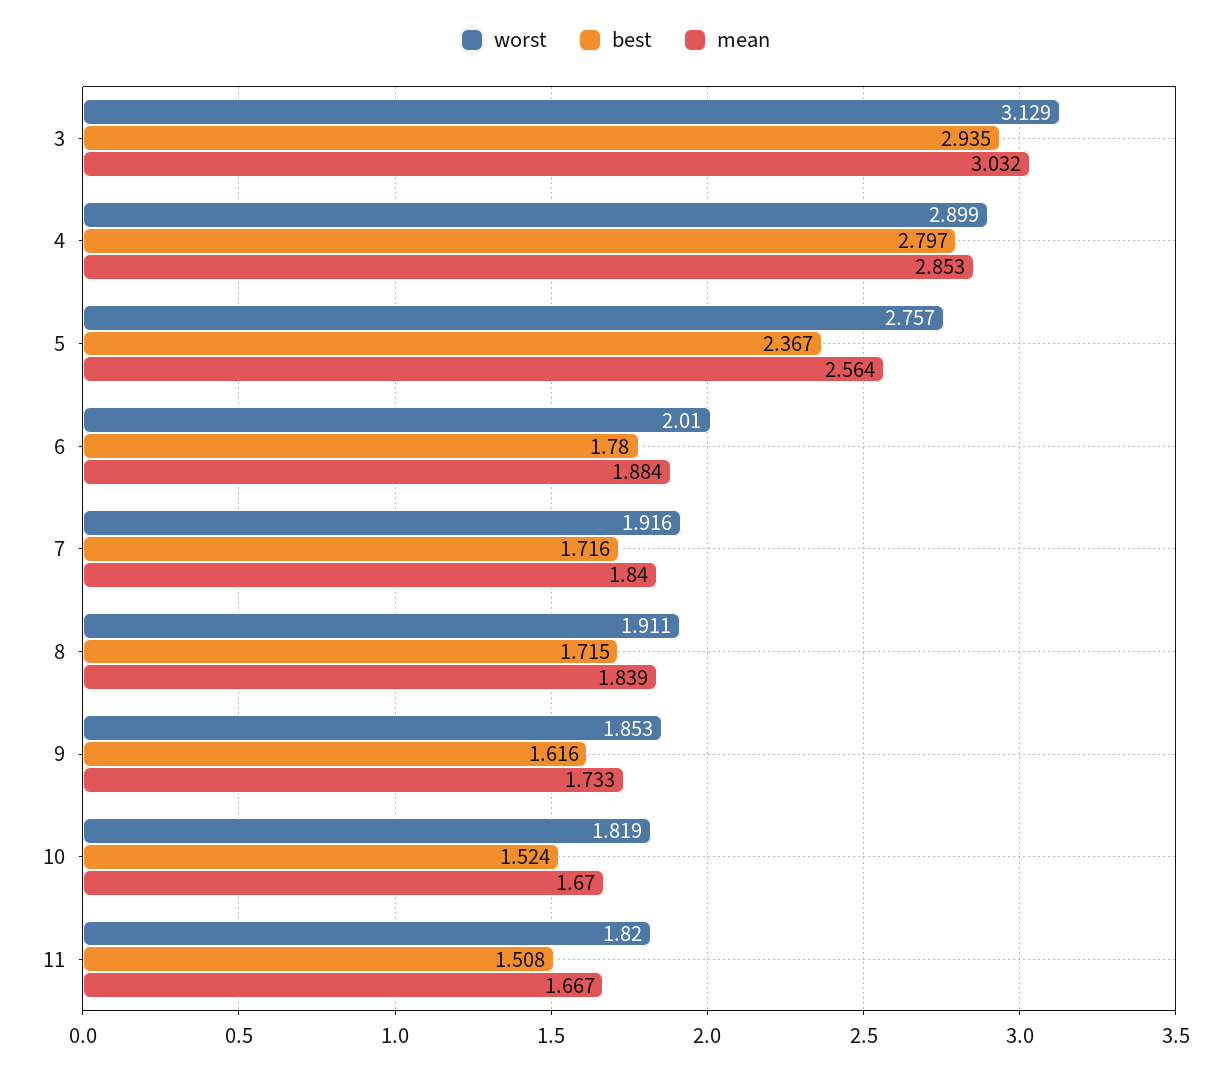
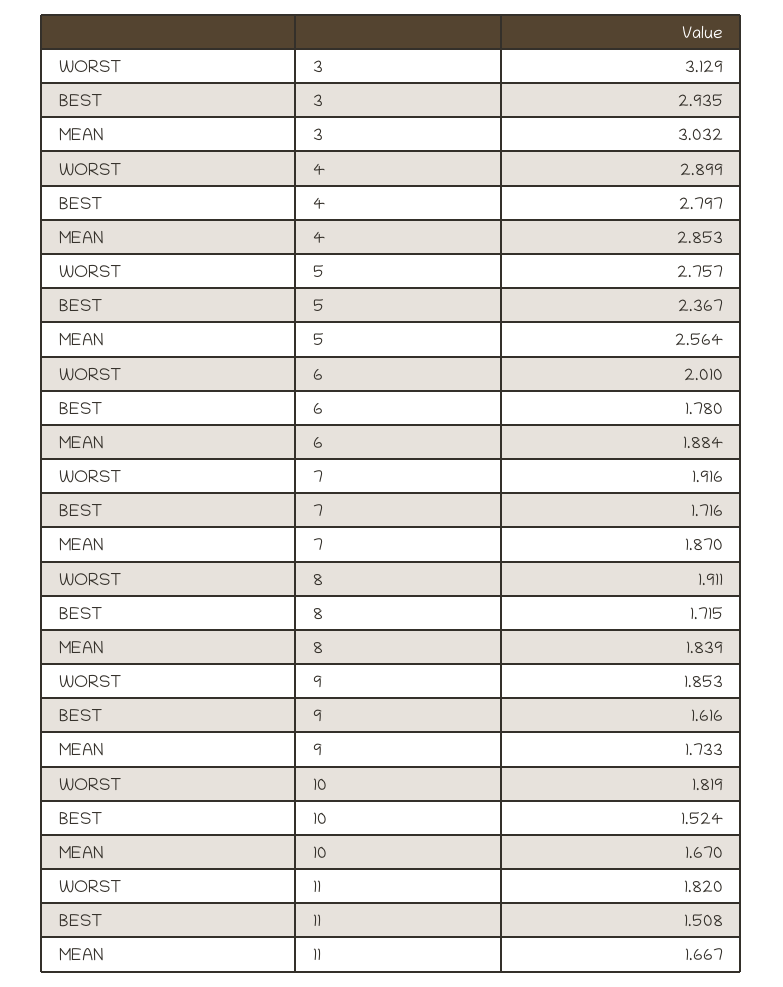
mean, 7: 1.84 -> 1.87

